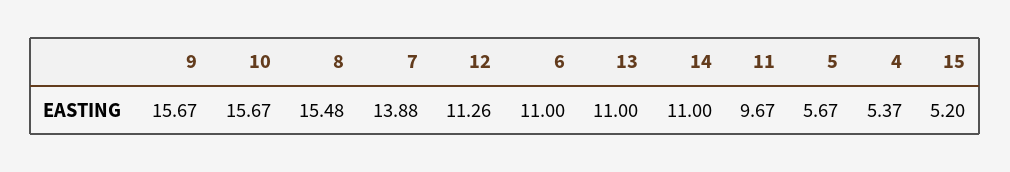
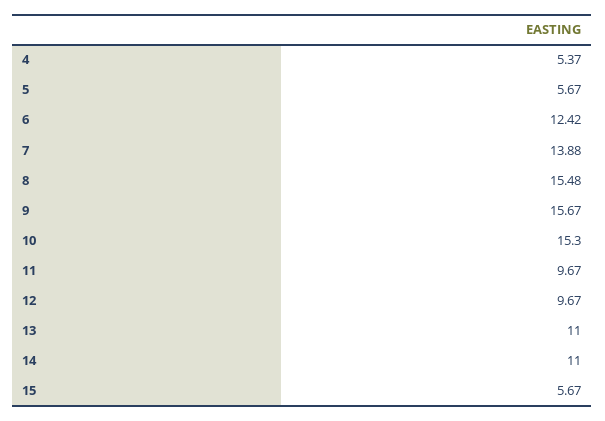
10: 15.67 -> 15.3
12: 11.26 -> 9.67
6: 11 -> 12.42
15: 5.2 -> 5.67

